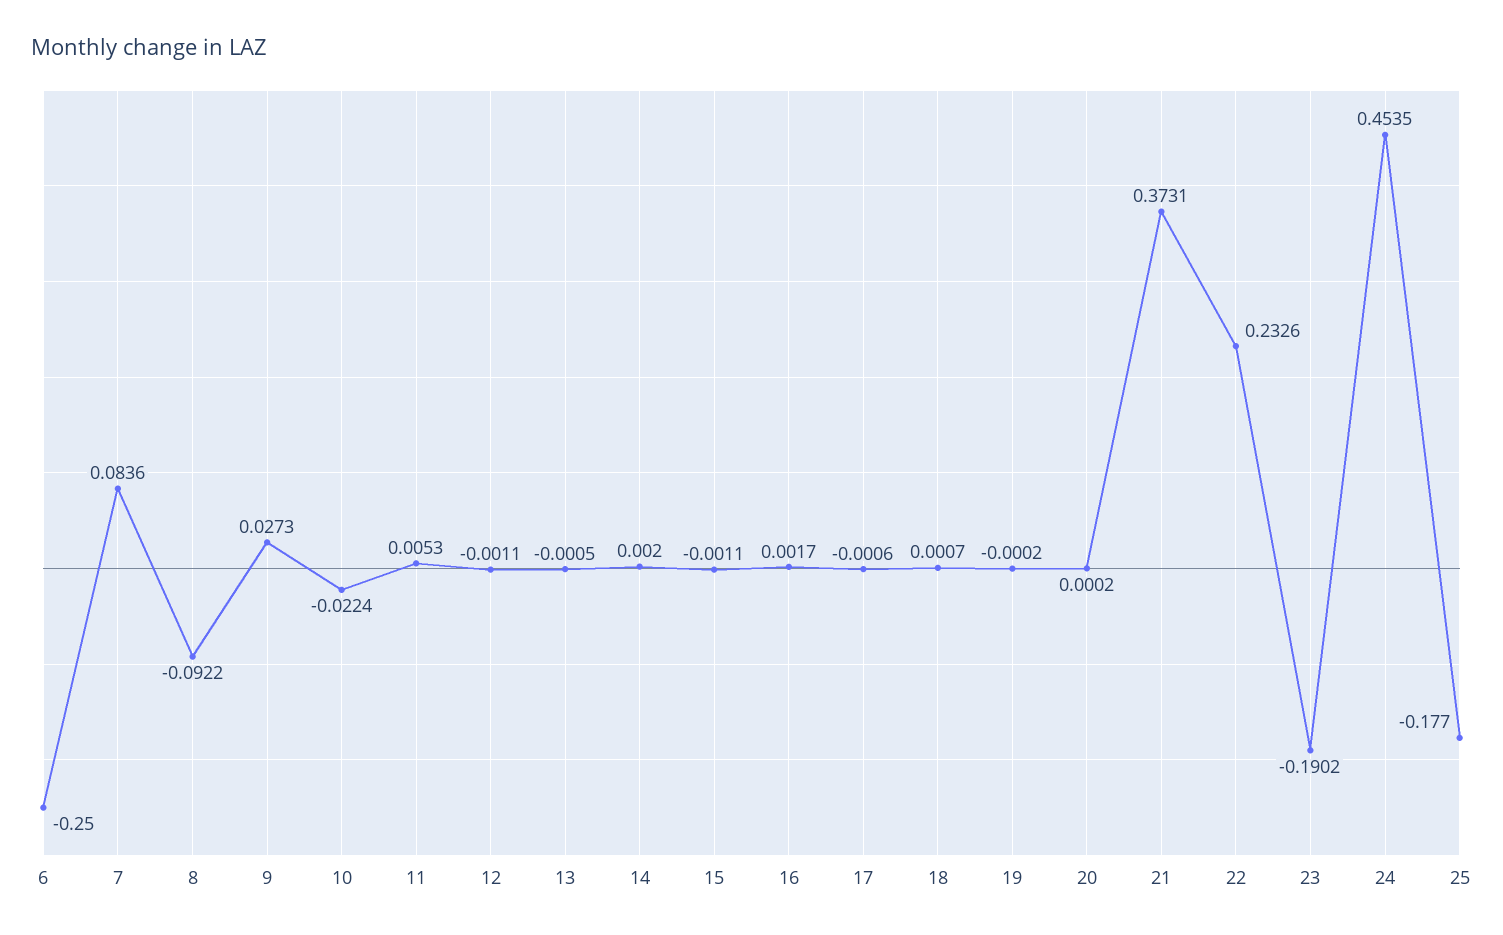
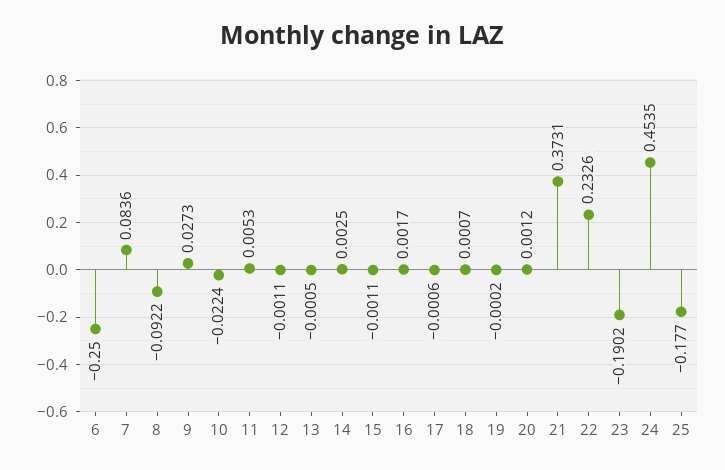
14: 0.002 -> 0.0025
20: 0.0002 -> 0.0012

